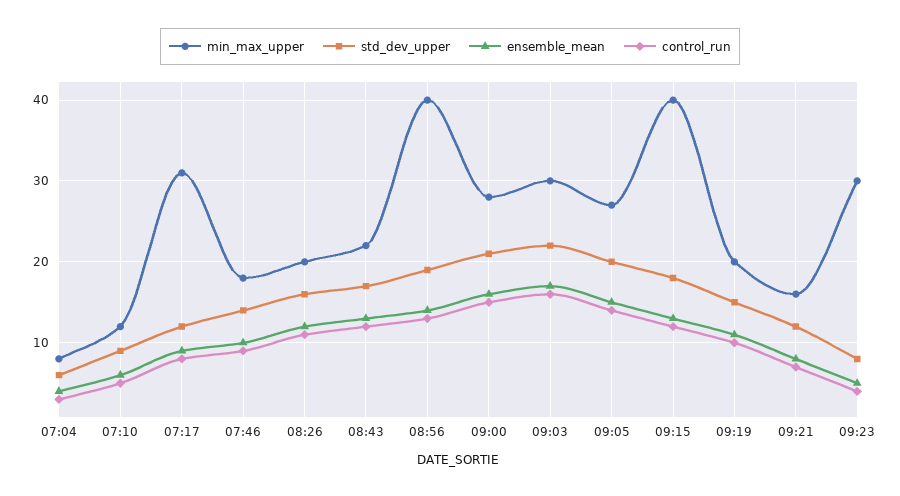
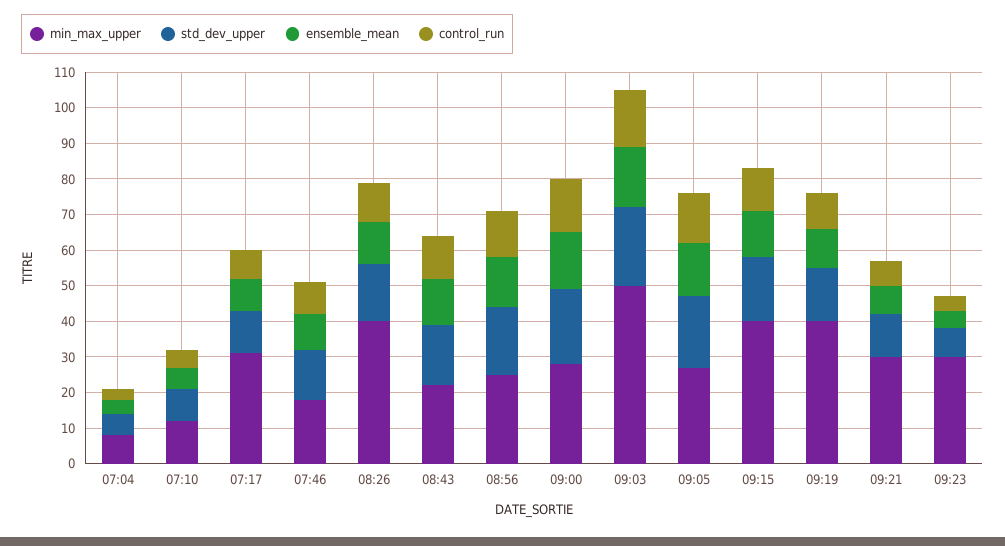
min_max_upper, 08:26: 20 -> 40
min_max_upper, 08:56: 40 -> 25
min_max_upper, 09:03: 30 -> 50
min_max_upper, 09:19: 20 -> 40
min_max_upper, 09:21: 16 -> 30

